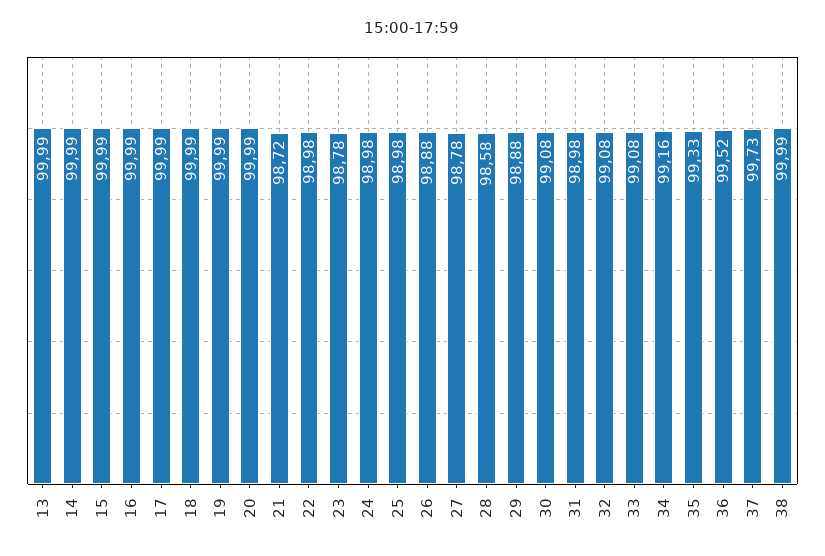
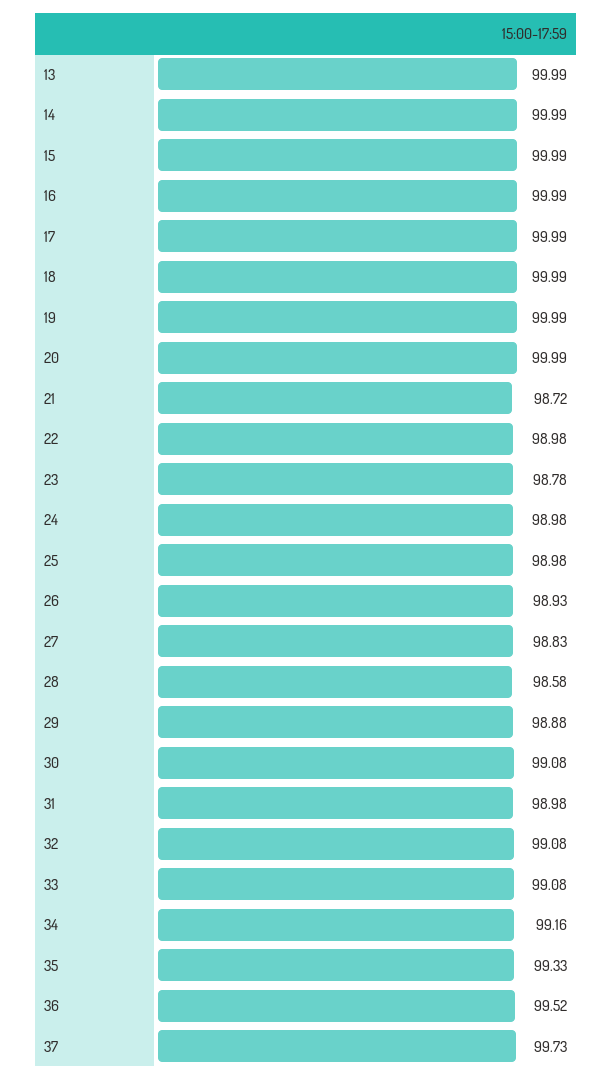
26: 98.88 -> 98.93
27: 98.78 -> 98.83
38: 99.99 -> none

